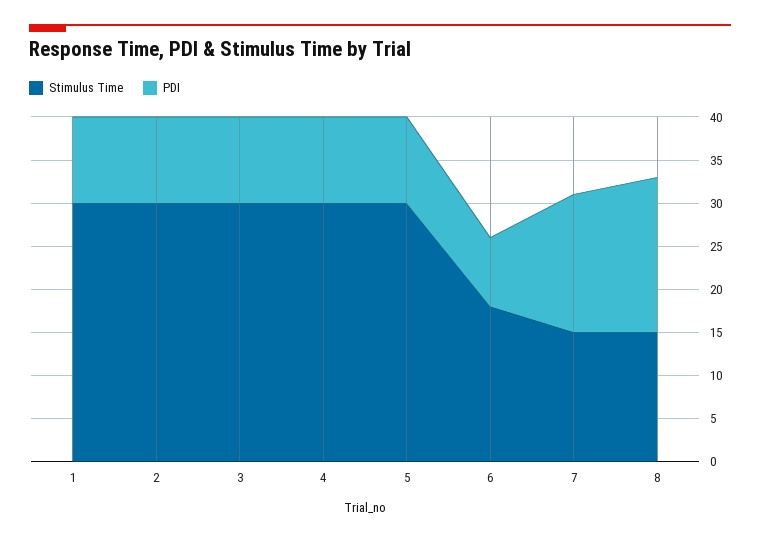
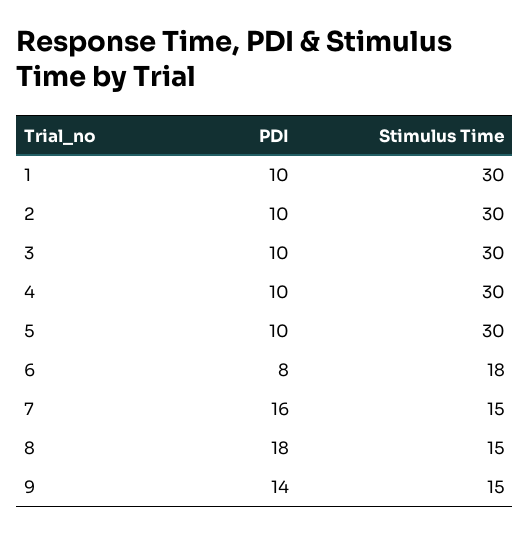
PDI, 9: none -> 14
Stimulus Time, 9: none -> 15

